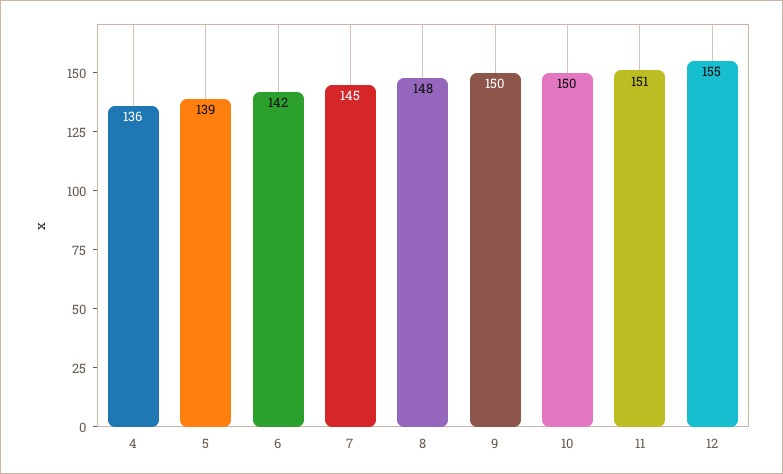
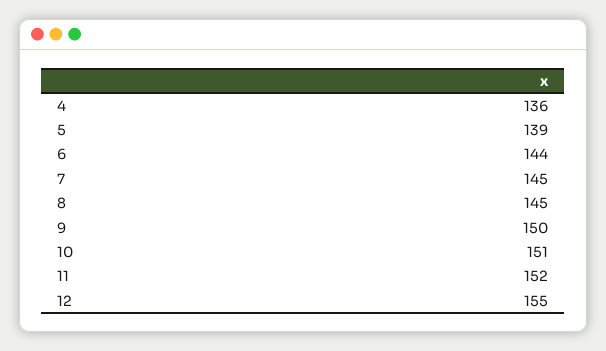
6: 142 -> 144
8: 148 -> 145
10: 150 -> 151
11: 151 -> 152

